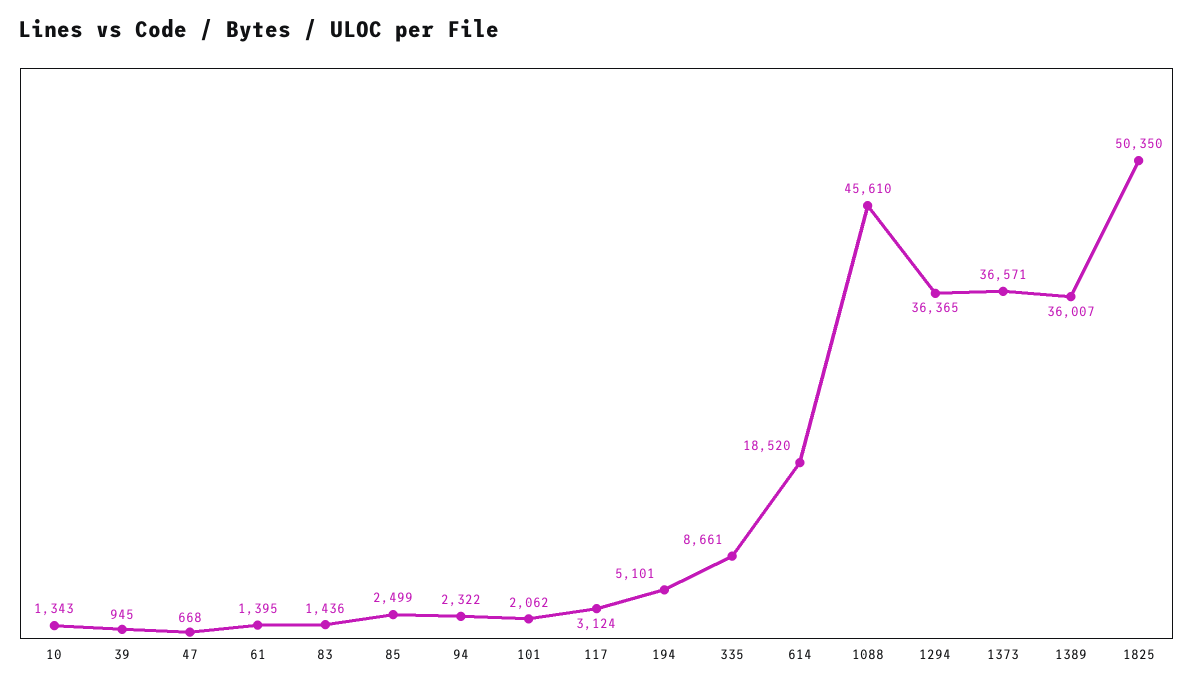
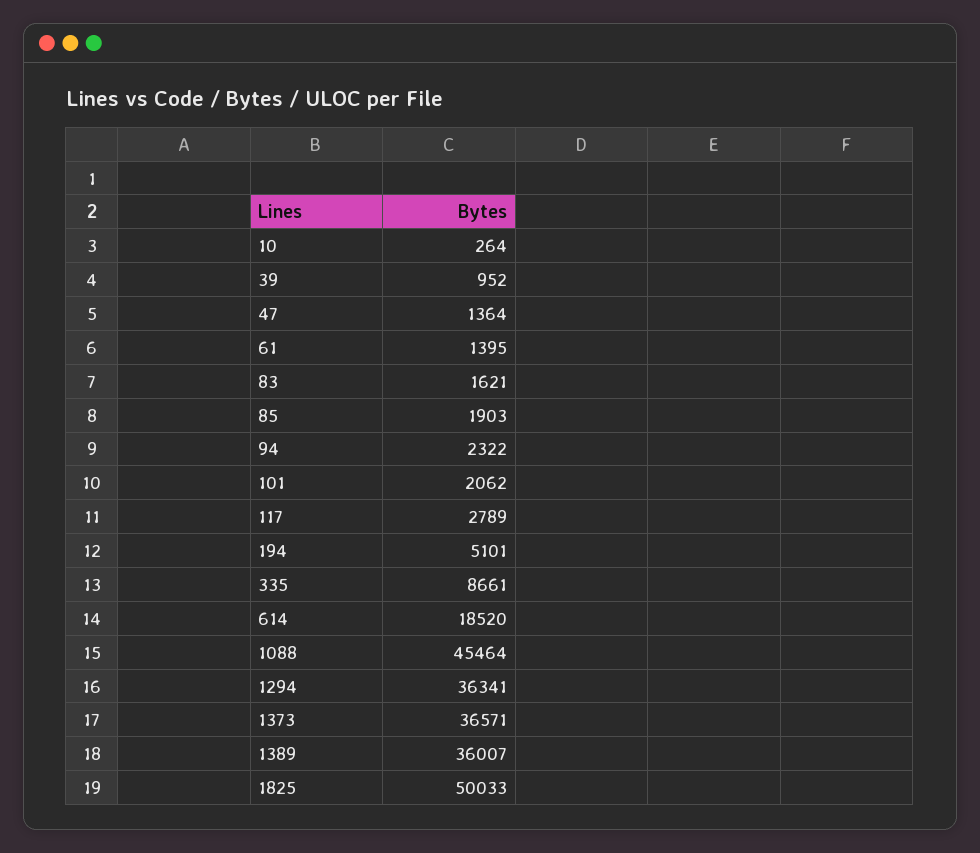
10: 1343 -> 264
39: 945 -> 952
47: 668 -> 1364
83: 1436 -> 1621
85: 2499 -> 1903
117: 3124 -> 2789
1088: 45610 -> 45464
1294: 36365 -> 36341
1825: 50350 -> 50033

